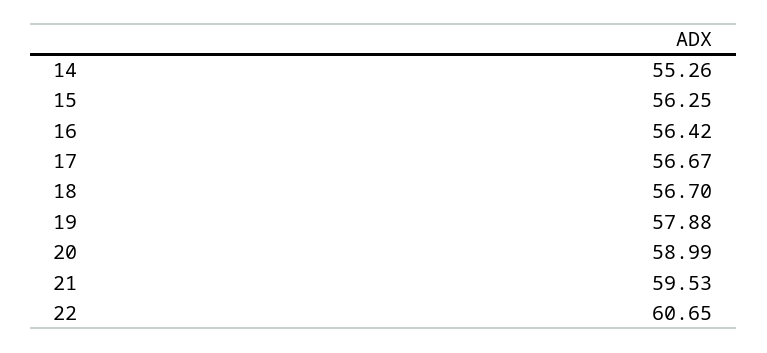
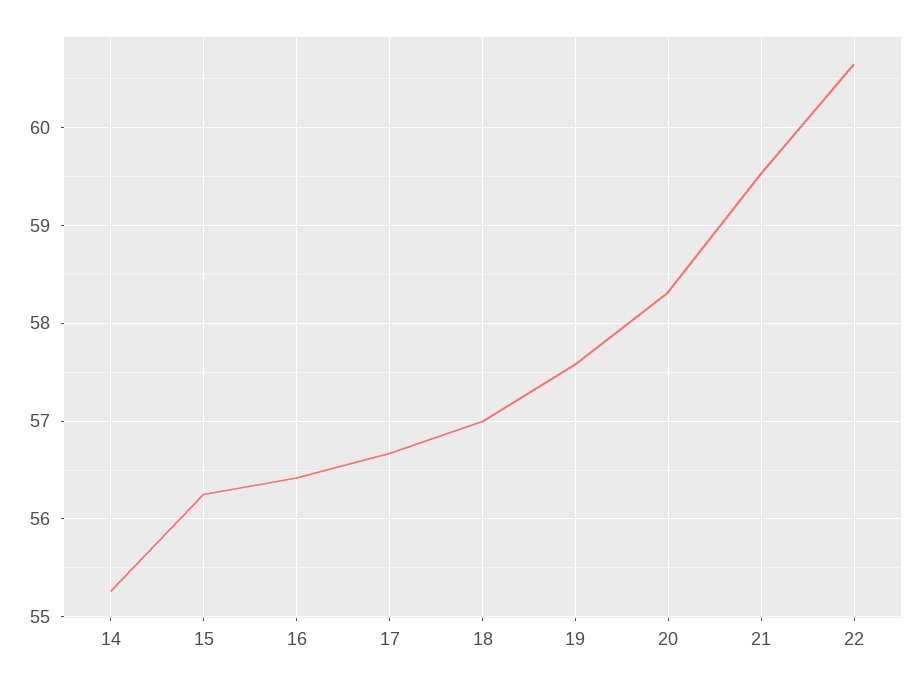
18: 56.7 -> 57
19: 57.88 -> 57.6
20: 58.99 -> 58.3

